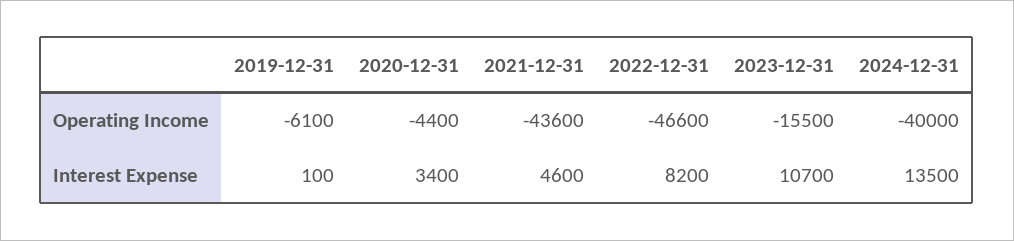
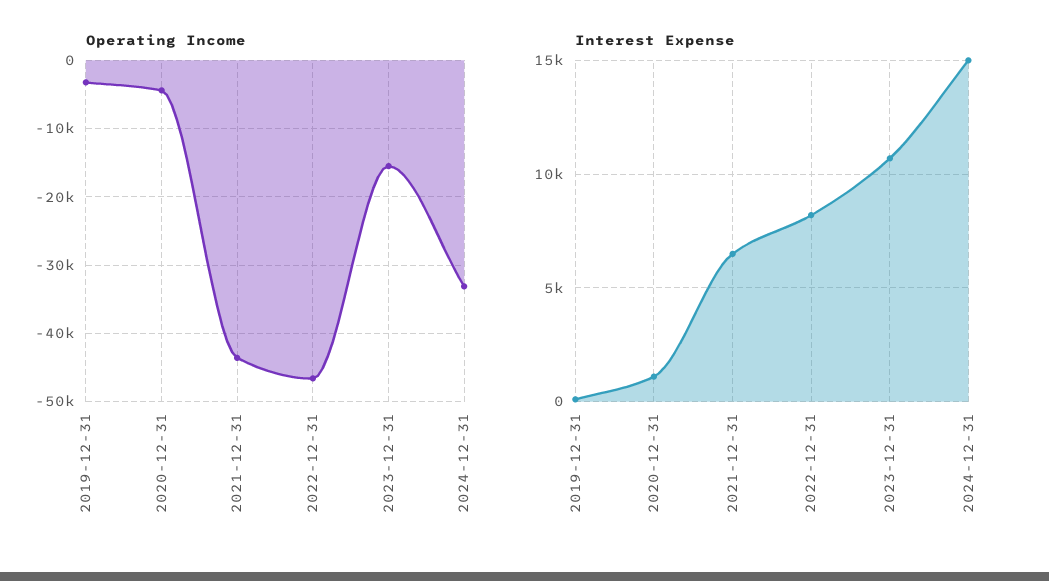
Operating Income, 2019-12-31: -6100 -> -3000
Operating Income, 2024-12-31: -40000 -> -33000
Interest Expense, 2020-12-31: 3400 -> 1000
Interest Expense, 2021-12-31: 4600 -> 6500
Interest Expense, 2024-12-31: 13500 -> 15000

